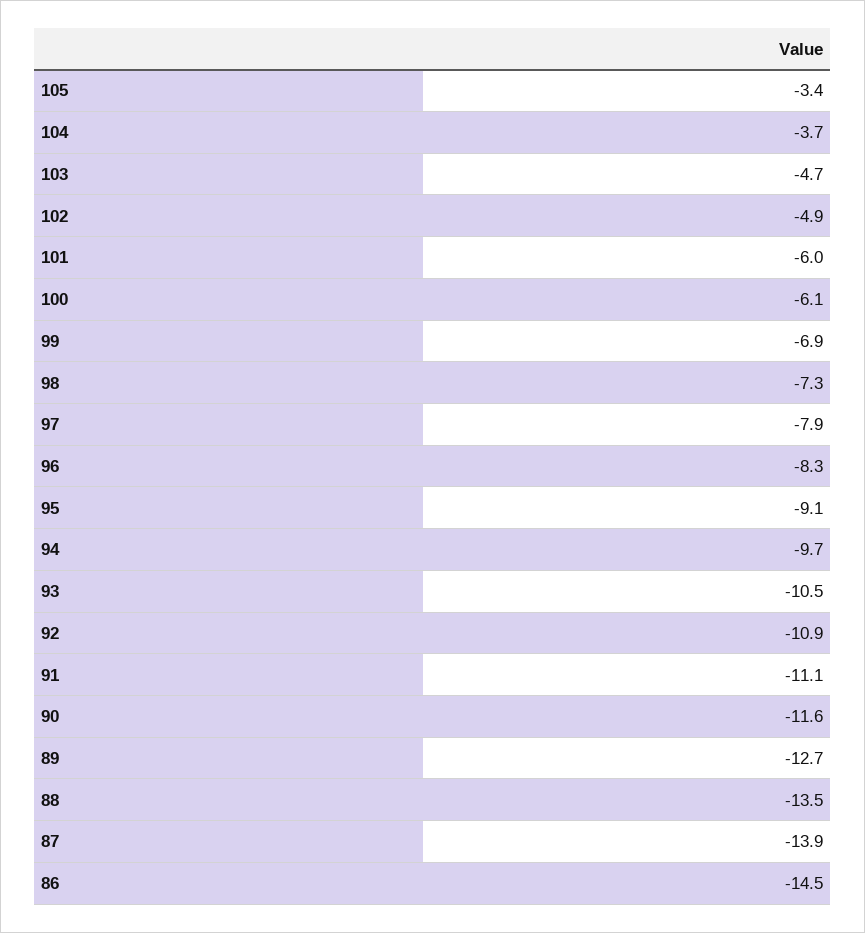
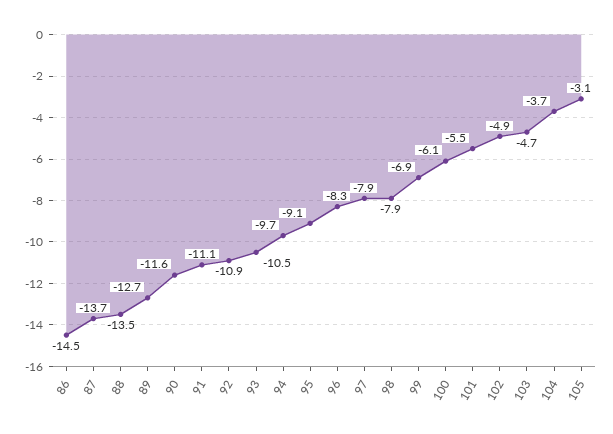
105: -3.4 -> -3.1
101: -6 -> -5.5
98: -7.3 -> -7.9
87: -13.9 -> -13.7

